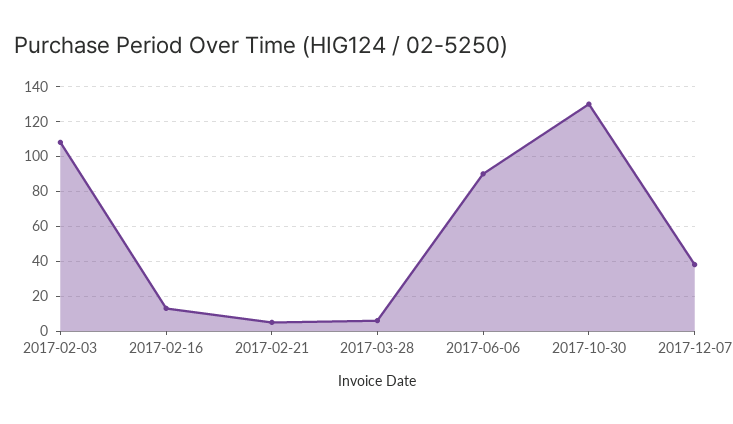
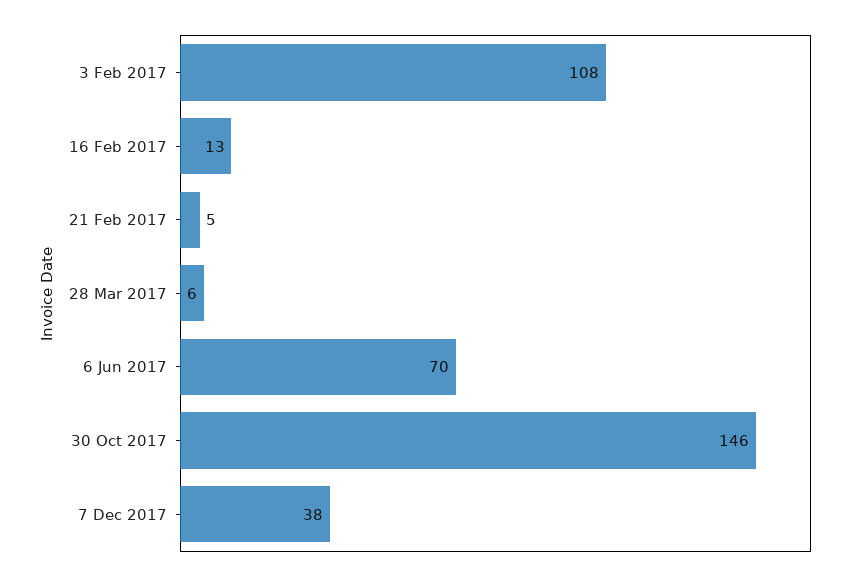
2017-06-06: 90 -> 70
2017-10-30: 130 -> 146

